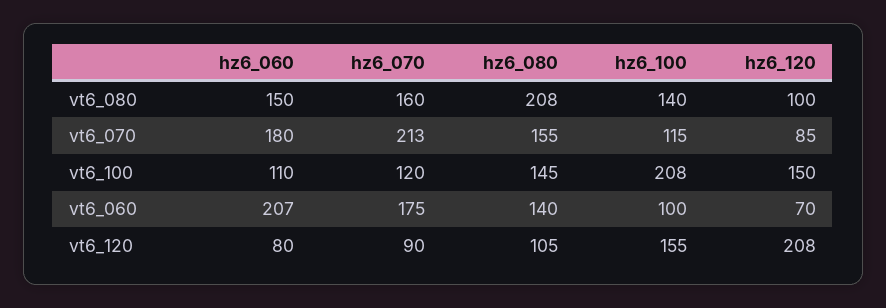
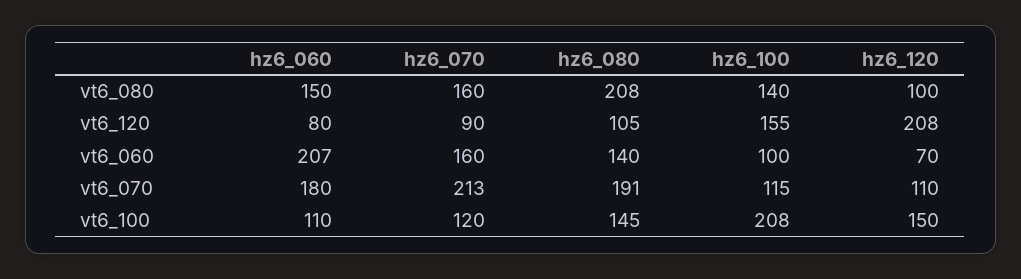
hz6_080, vt6_070: 155 -> 191
hz6_120, vt6_070: 85 -> 110
hz6_070, vt6_060: 175 -> 160

